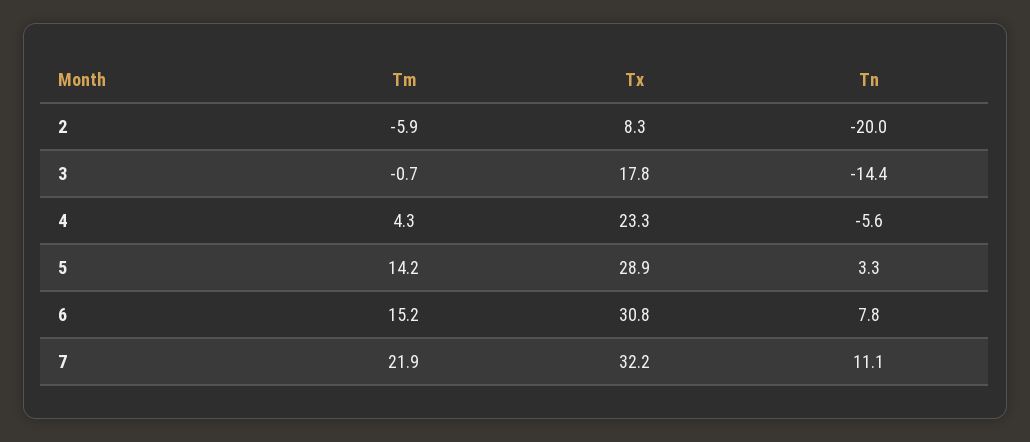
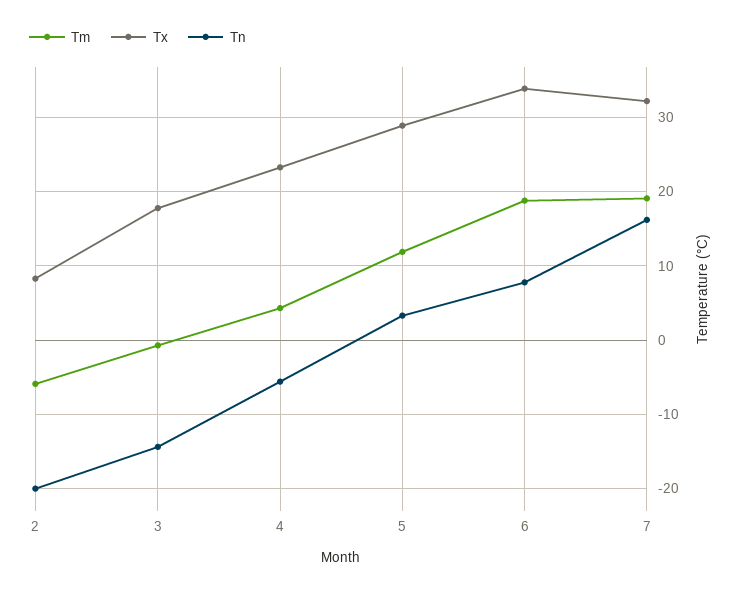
Tm, 5: 14.2 -> 12
Tm, 6: 15.2 -> 19
Tx, 6: 30.8 -> 34
Tm, 7: 21.9 -> 19
Tn, 7: 11.1 -> 16

